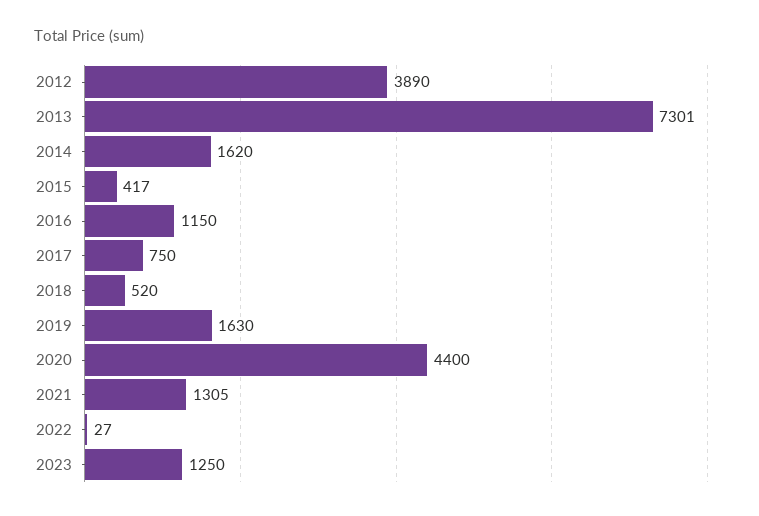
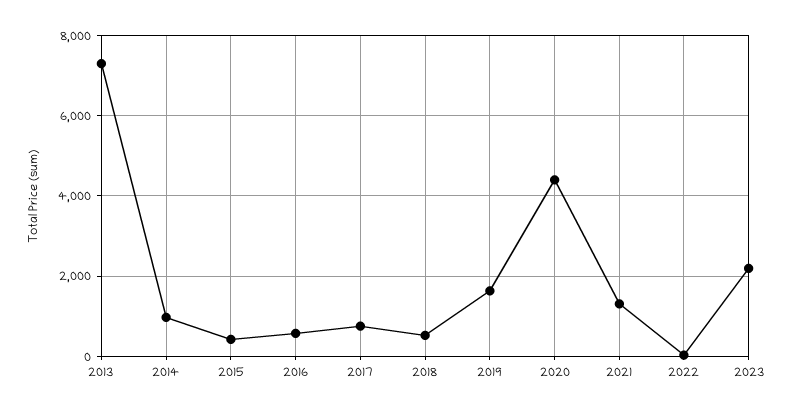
2012: 3890 -> none
2014: 1620 -> 1000
2016: 1150 -> 600
2023: 1250 -> 2200

